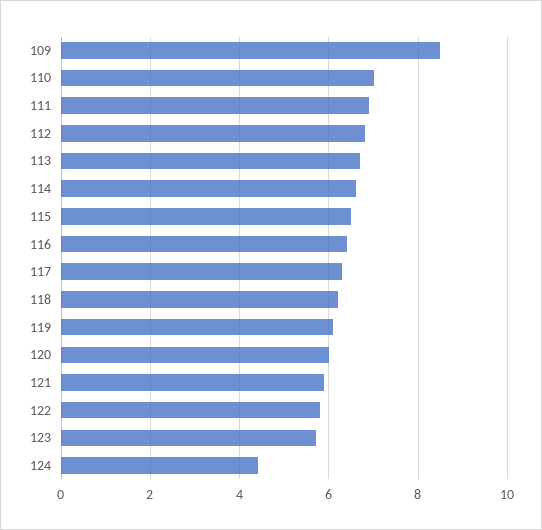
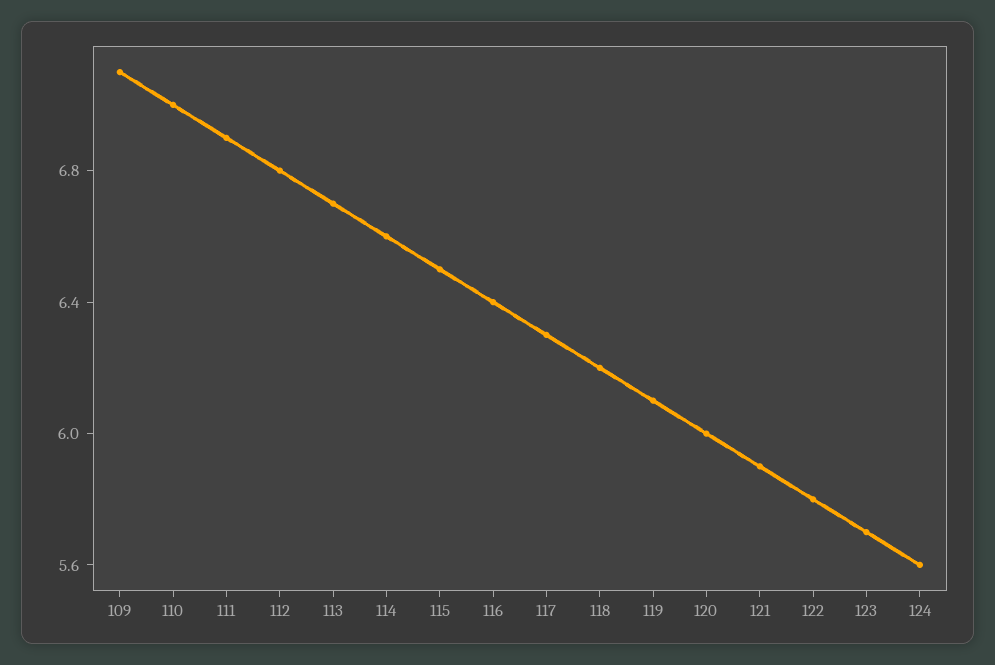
109: 8.5 -> 7.1
124: 4.5 -> 5.6

